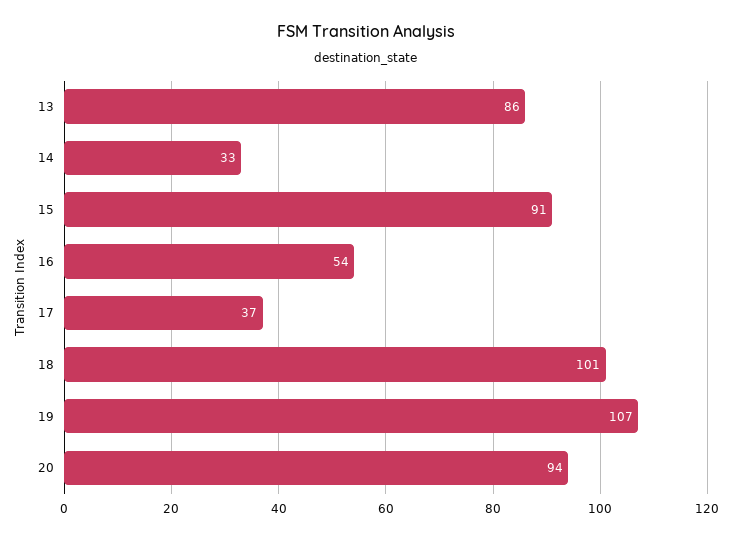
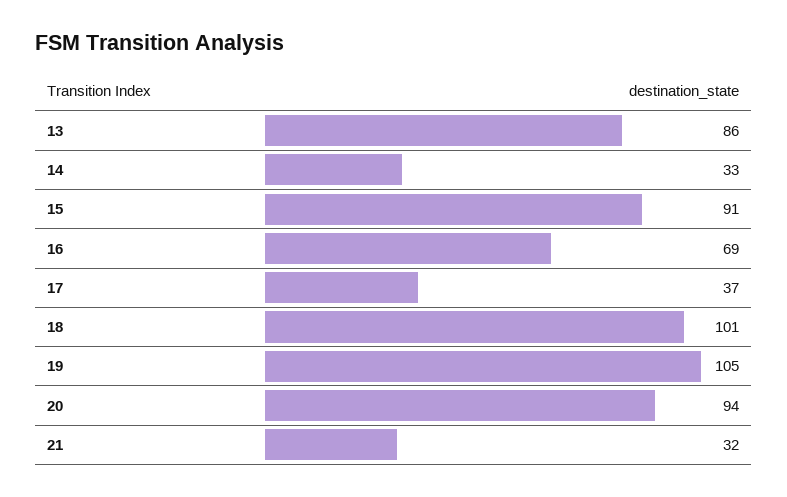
16: 54 -> 69
19: 107 -> 105
21: none -> 32

